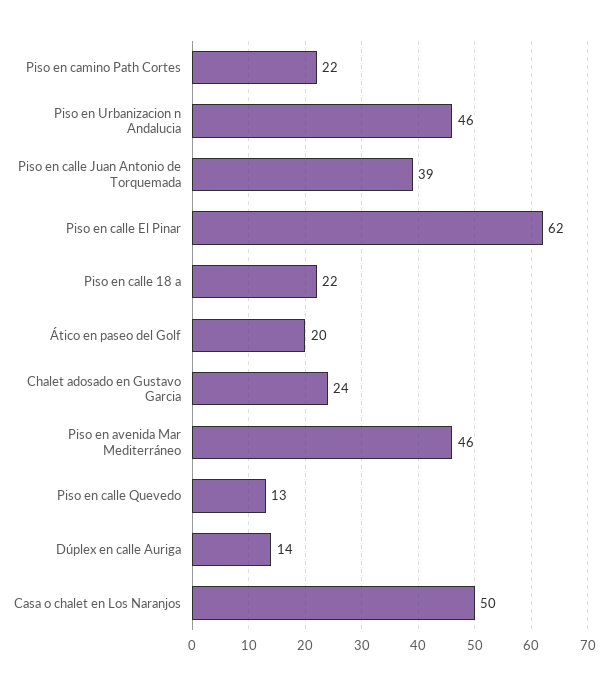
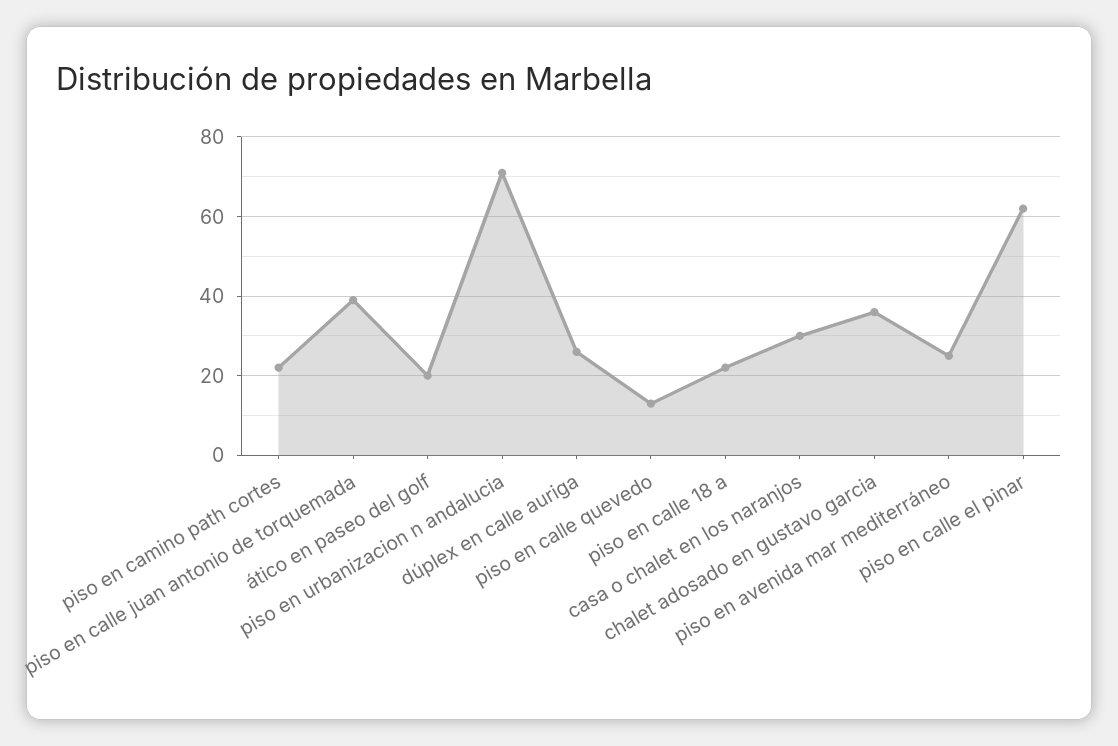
Piso en Urbanizacion n Andalucia: 46 -> 70
Chalet adosado en Gustavo Garcia: 24 -> 35
Piso en avenida Mar Mediterráneo: 46 -> 25
Dúplex en calle Auriga: 14 -> 25
Casa o chalet en Los Naranjos: 50 -> 30

